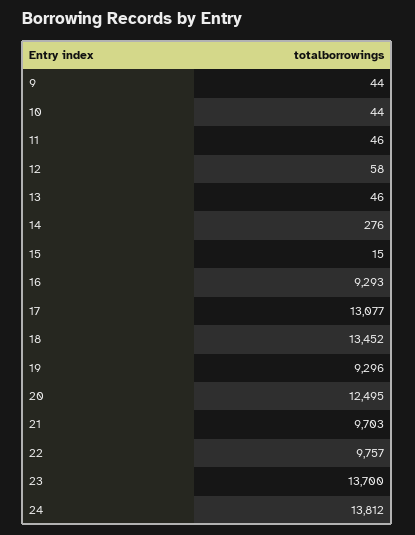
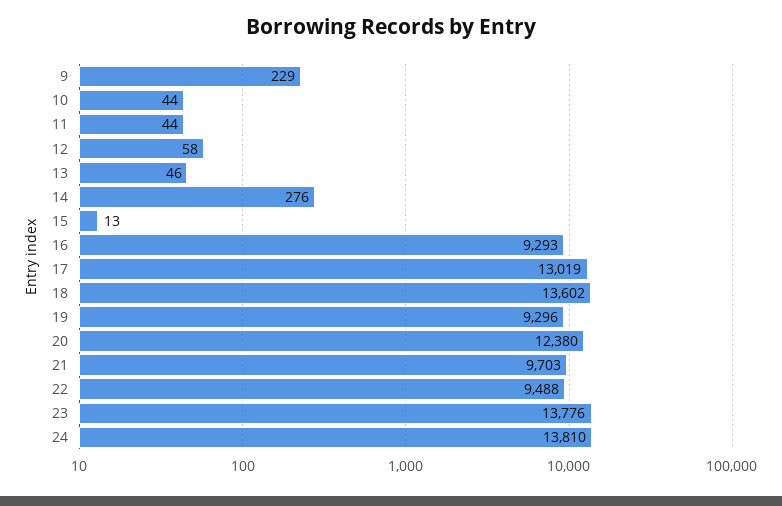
9: 44 -> 229
11: 46 -> 44
15: 15 -> 13
17: 13077 -> 13019
18: 13452 -> 13602
20: 12495 -> 12380
22: 9757 -> 9488
23: 13700 -> 13776
24: 13812 -> 13810

